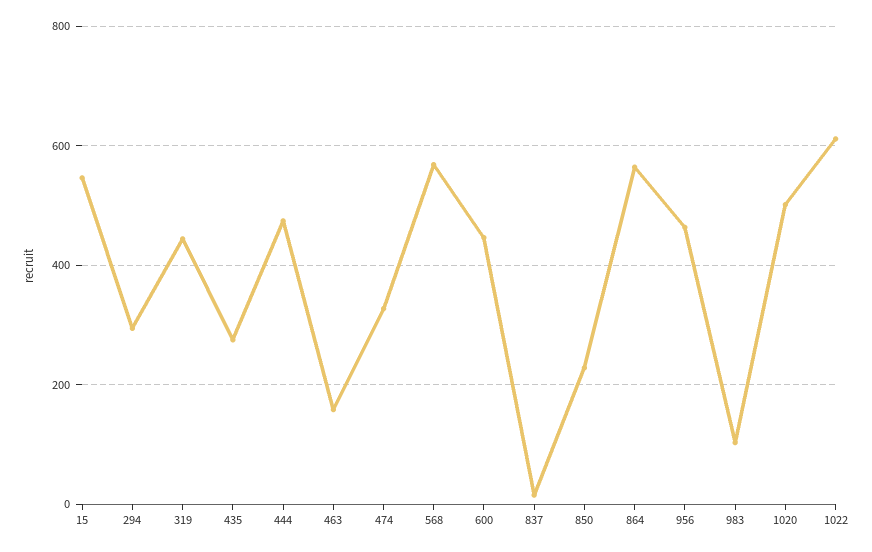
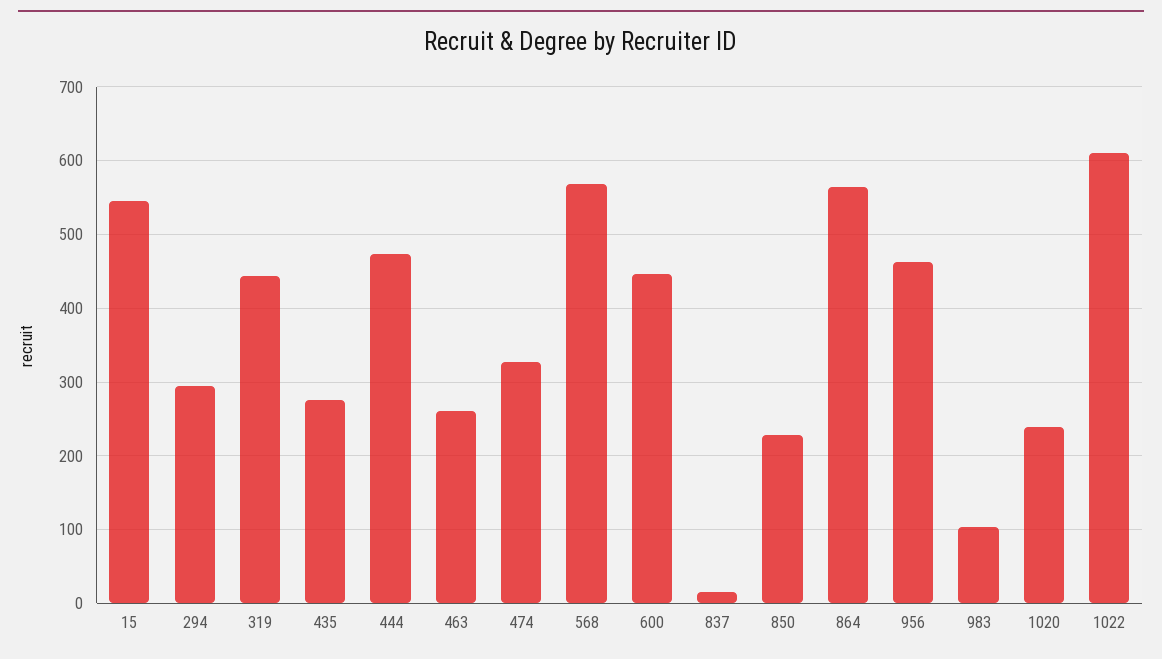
463: 160 -> 260
1020: 500 -> 240

